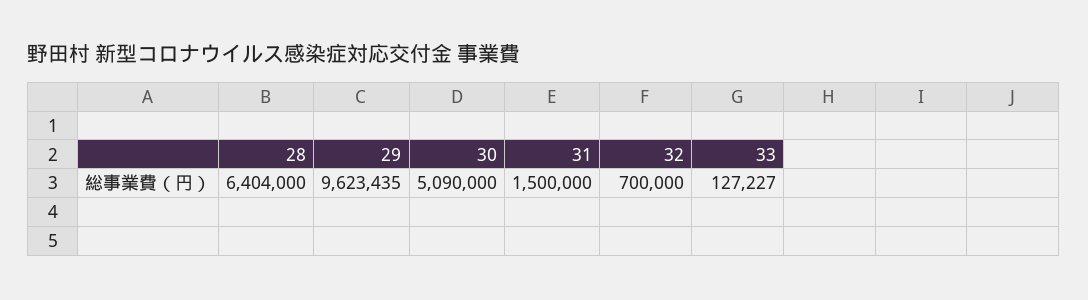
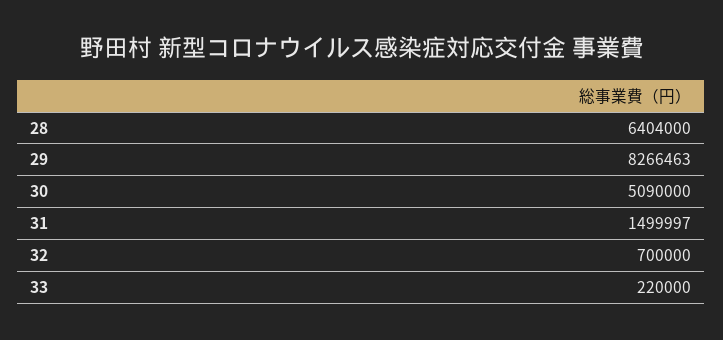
29: 9623435 -> 8266463
31: 1500000 -> 1499997
33: 127227 -> 220000

